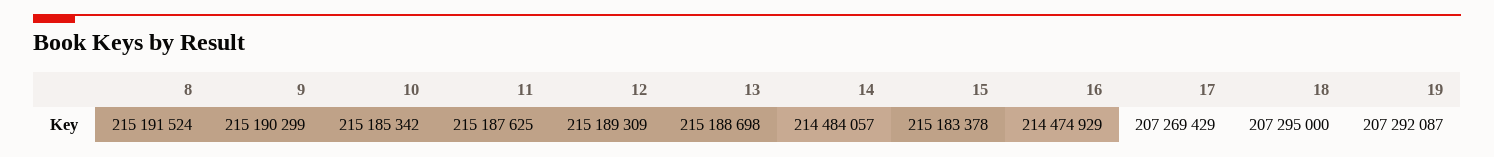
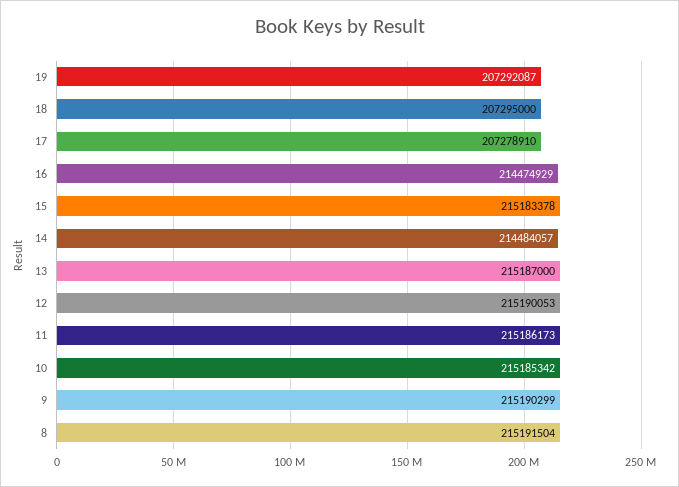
8: 215191524 -> 215191504
11: 215187625 -> 215186173
12: 215189309 -> 215190053
13: 215188698 -> 215187000
17: 207269429 -> 207278910

